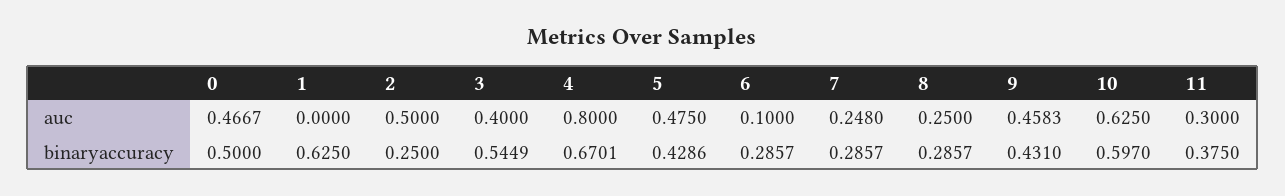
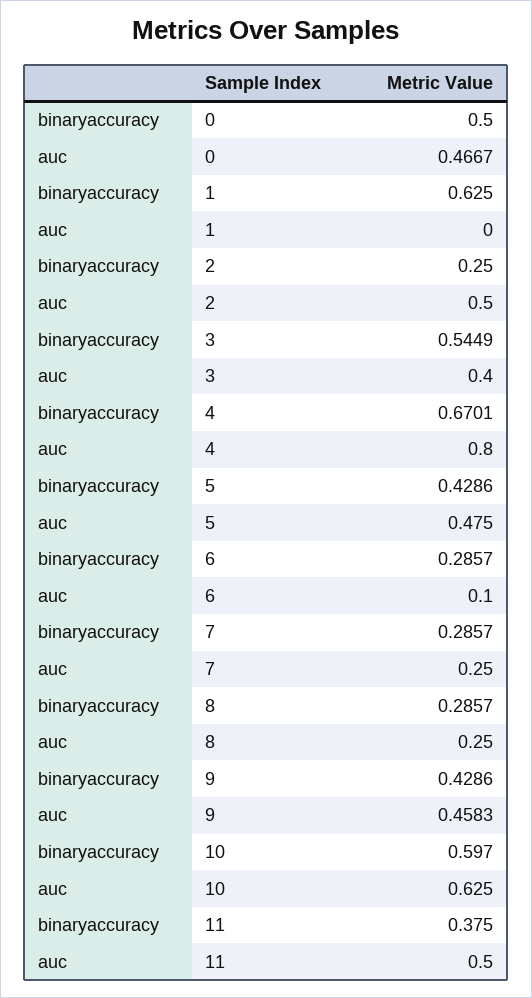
7, auc: 0.248 -> 0.25
11, auc: 0.3 -> 0.5
9, binaryaccuracy: 0.431 -> 0.4286

